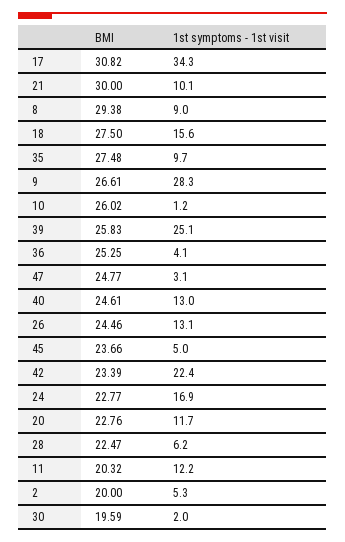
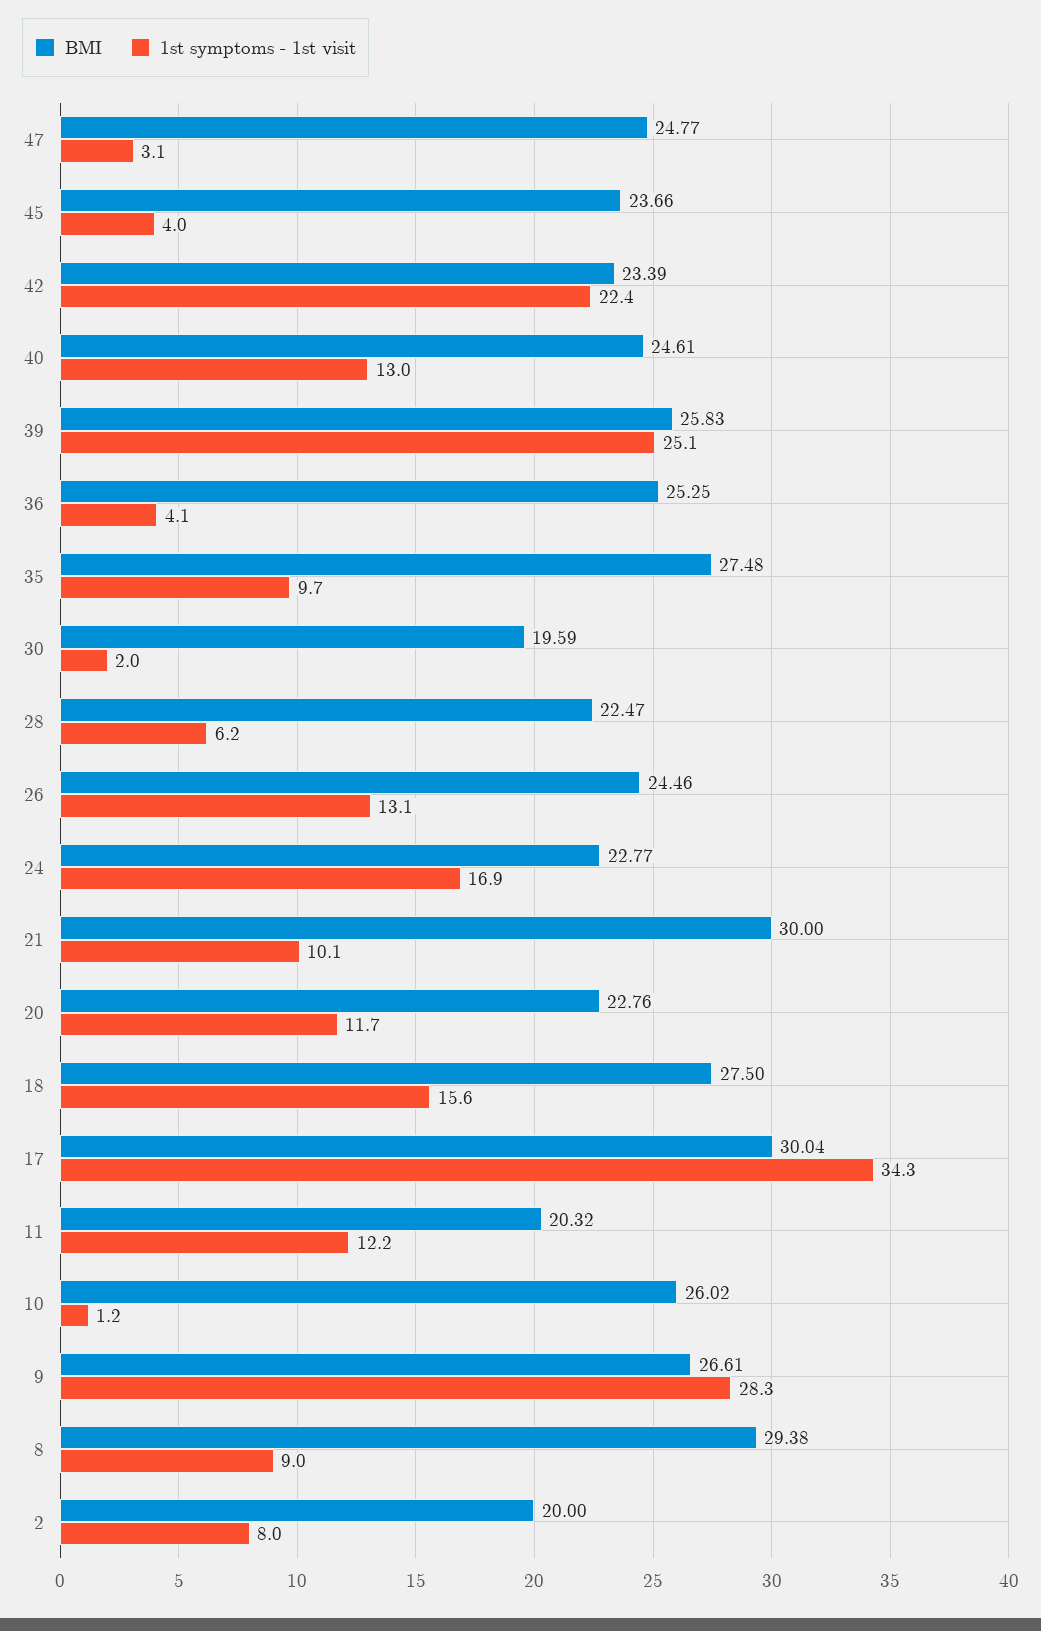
BMI, 17: 30.82 -> 30.04
1st symptoms - 1st visit, 45: 5 -> 4
1st symptoms - 1st visit, 2: 5.3 -> 8

